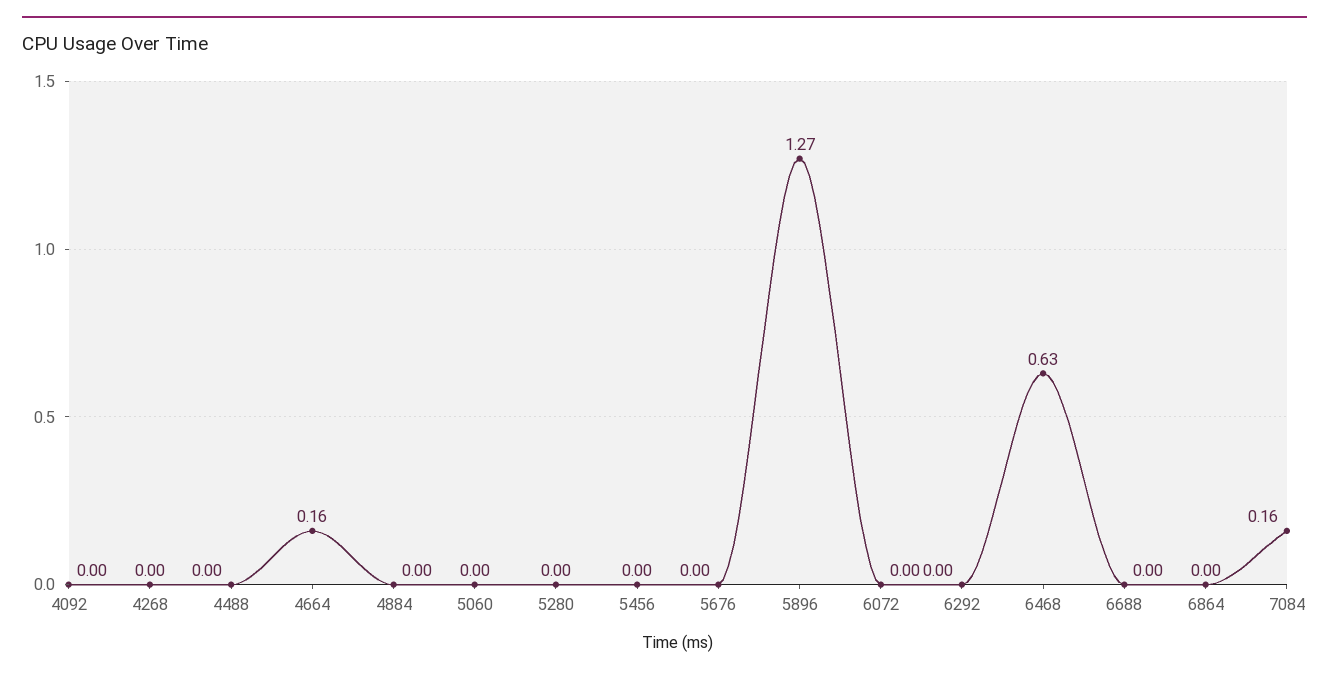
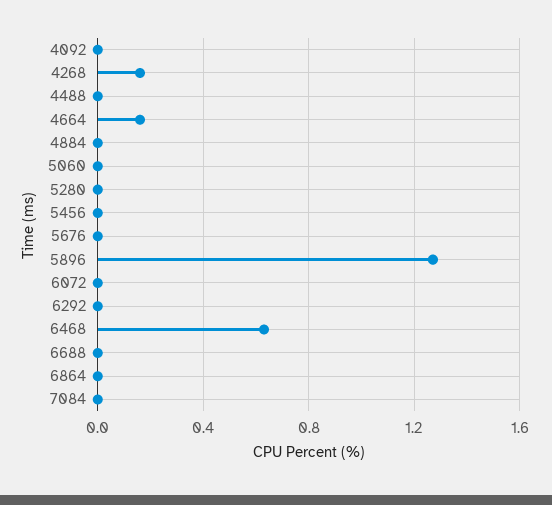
4268: 0 -> 0.15
7084: 0.16 -> 0

